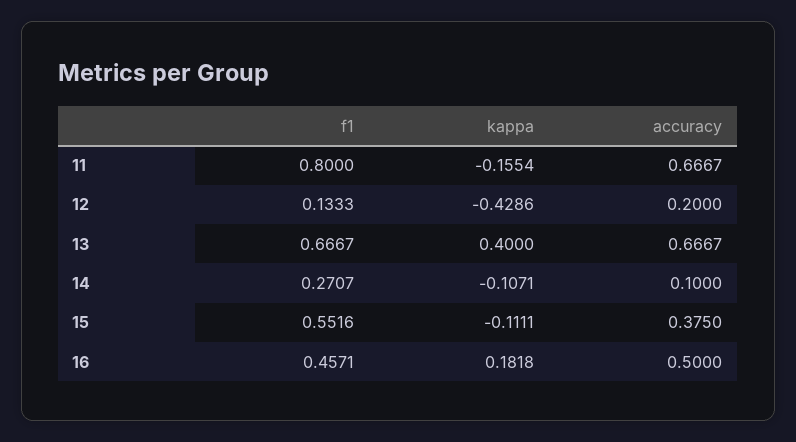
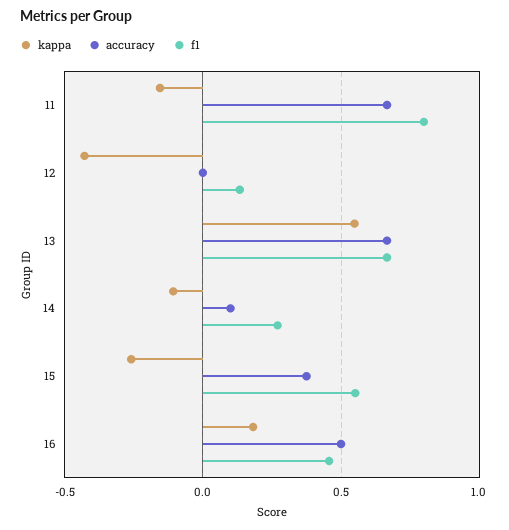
accuracy, 12: 0.2 -> 0
kappa, 13: 0.4 -> 0.55
kappa, 15: -0.1111 -> -0.25

